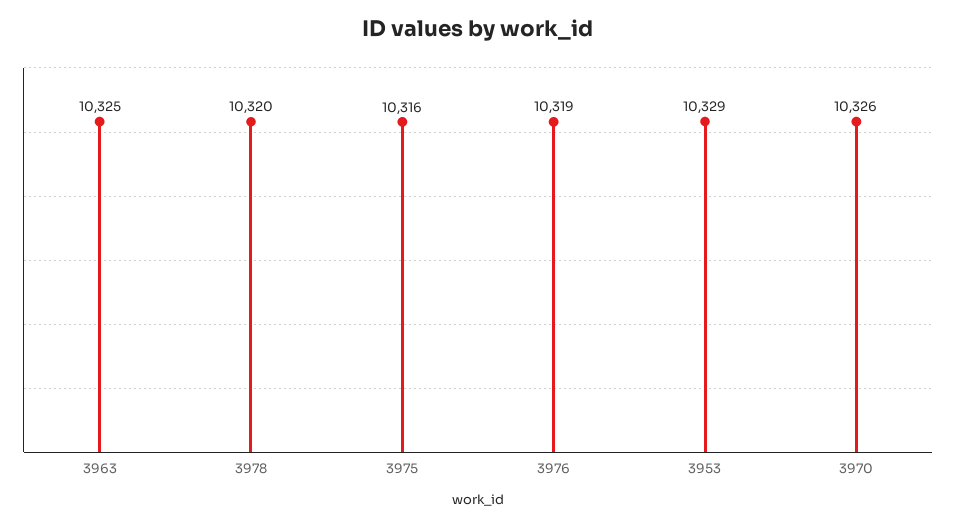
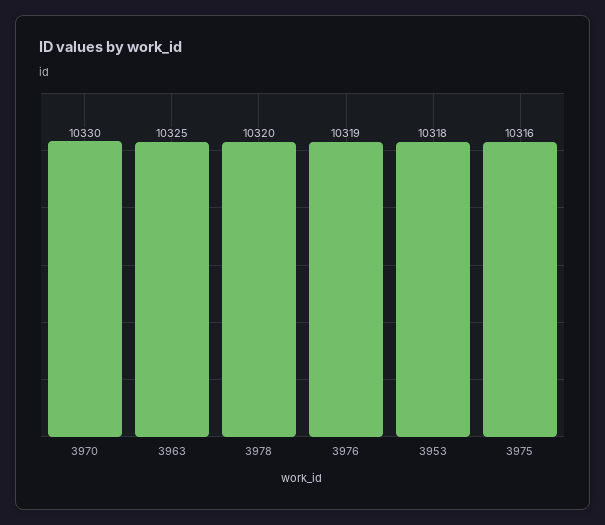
3953: 10329 -> 10318
3970: 10326 -> 10330

